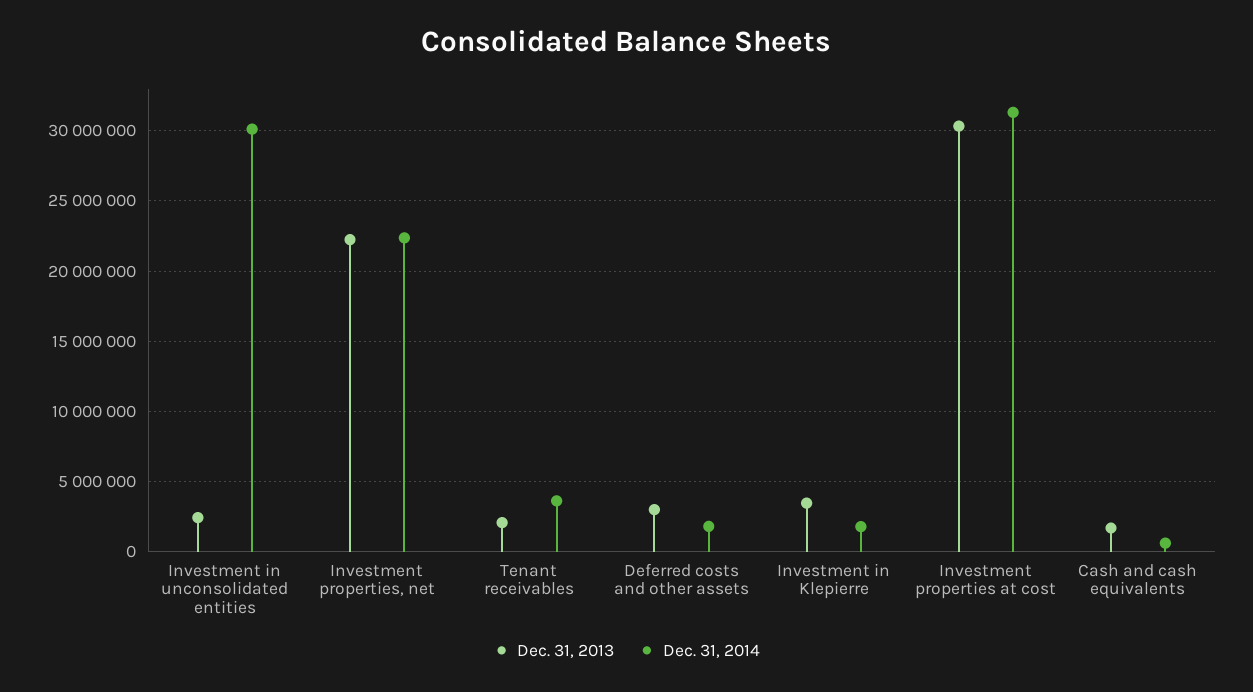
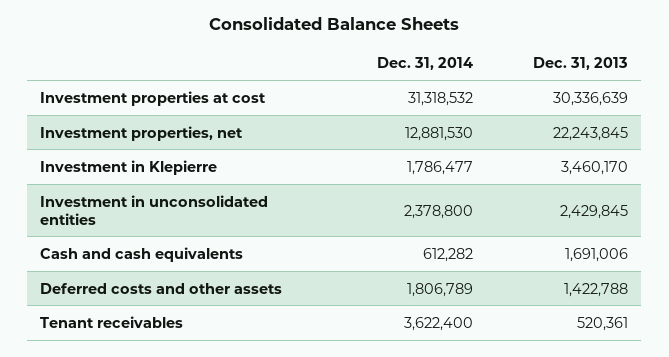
Dec. 31, 2014, Investment in unconsolidated entities: 30000000 -> 2378800
Dec. 31, 2014, Investment properties, net: 22500000 -> 12881530
Dec. 31, 2013, Tenant receivables: 2000000 -> 520361
Dec. 31, 2013, Deferred costs and other assets: 3000000 -> 1422788

